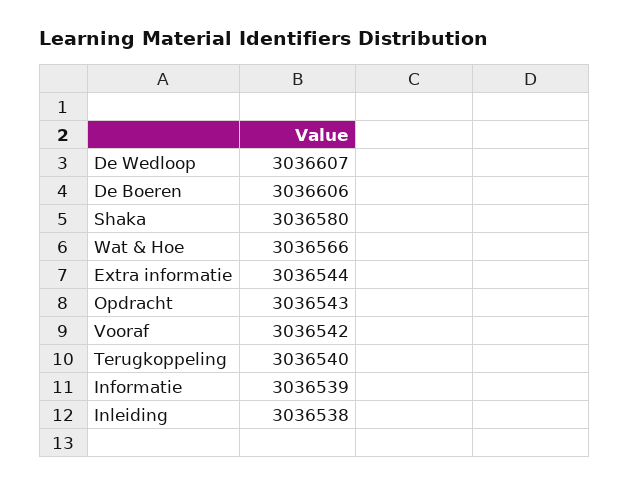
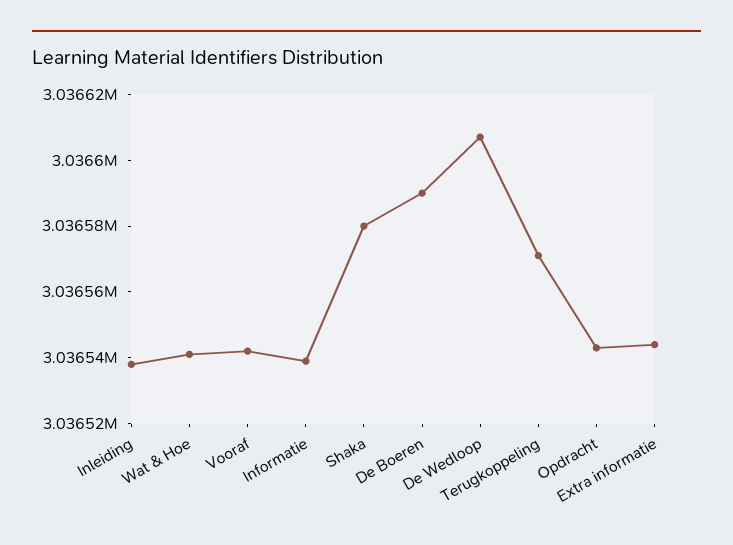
De Boeren: 3036606 -> 3036590
Wat & Hoe: 3036566 -> 3036540
Terugkoppeling: 3036540 -> 3036570

